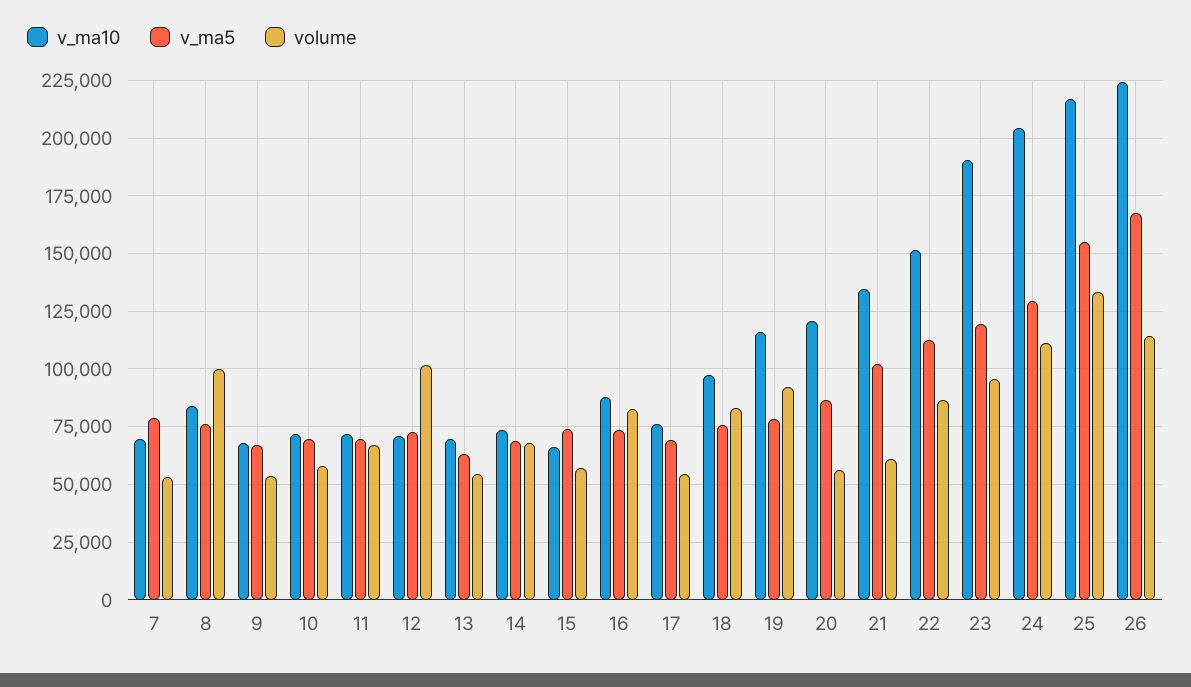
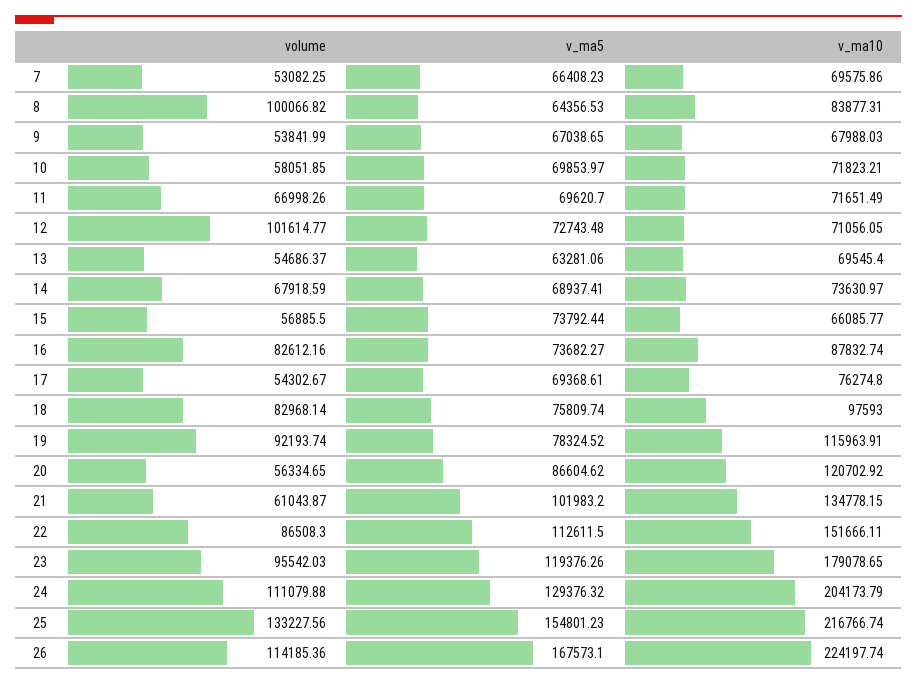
v_ma5, 7: 80000 -> 66408.23
v_ma5, 8: 75000 -> 64356.53
v_ma10, 23: 190000 -> 179078.65

